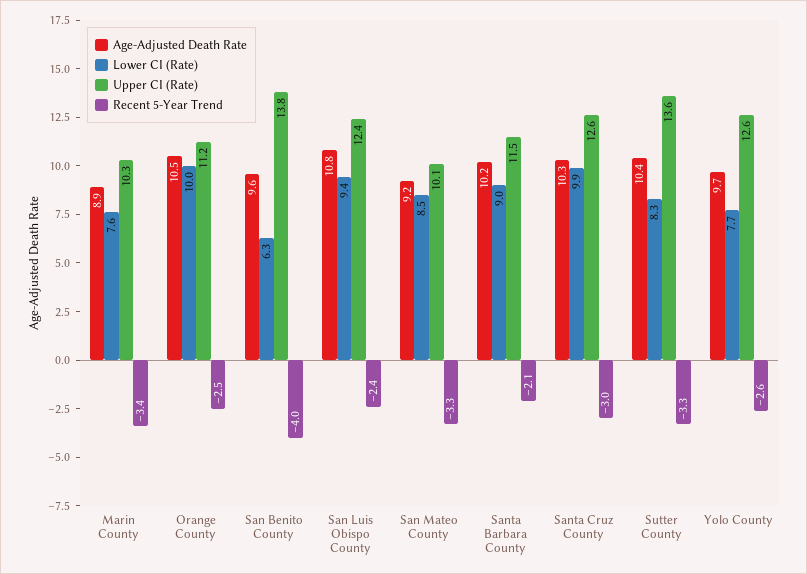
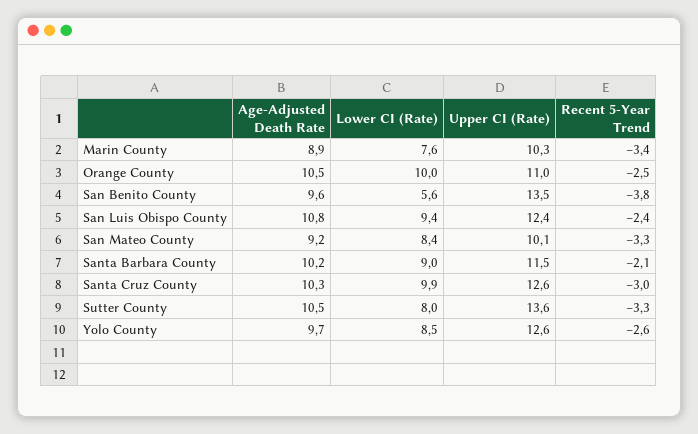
Upper CI (Rate), Orange County: 11.2 -> 11
Lower CI (Rate), San Benito County: 6.3 -> 5.6
Upper CI (Rate), San Benito County: 13.8 -> 13.5
Recent 5-Year Trend, San Benito County: -4 -> -3.8
Lower CI (Rate), San Mateo County: 8.5 -> 8.4
Age-Adjusted Death Rate, Sutter County: 10.4 -> 10.5
Lower CI (Rate), Sutter County: 8.3 -> 8
Lower CI (Rate), Yolo County: 7.7 -> 8.5

